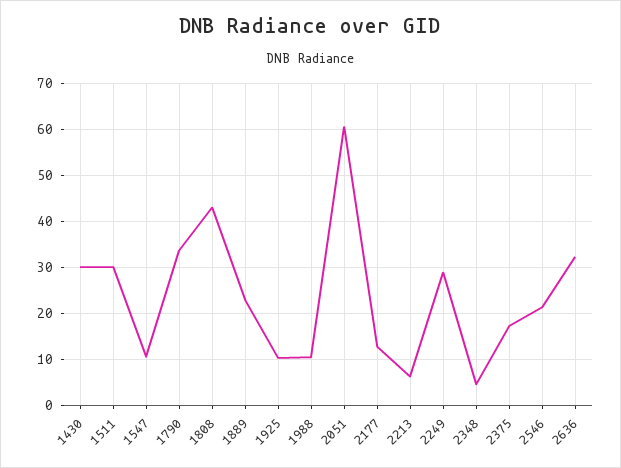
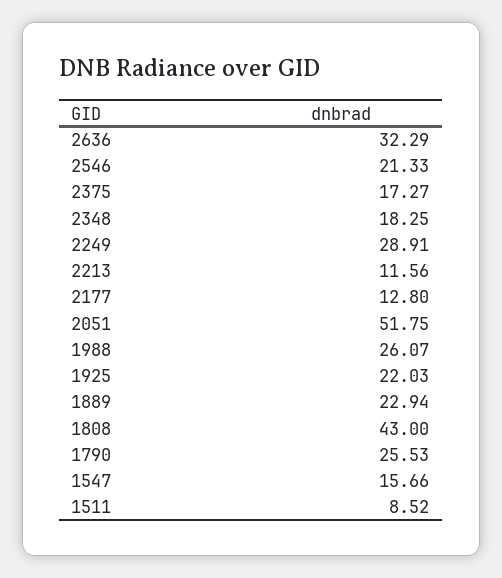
1430: 30 -> none
1511: 30 -> 8.52
1547: 10 -> 15.66
1790: 34 -> 25.53
1925: 10 -> 22.03
1988: 10 -> 26.07
2051: 60 -> 51.75
2213: 6 -> 11.56
2348: 4 -> 18.25

